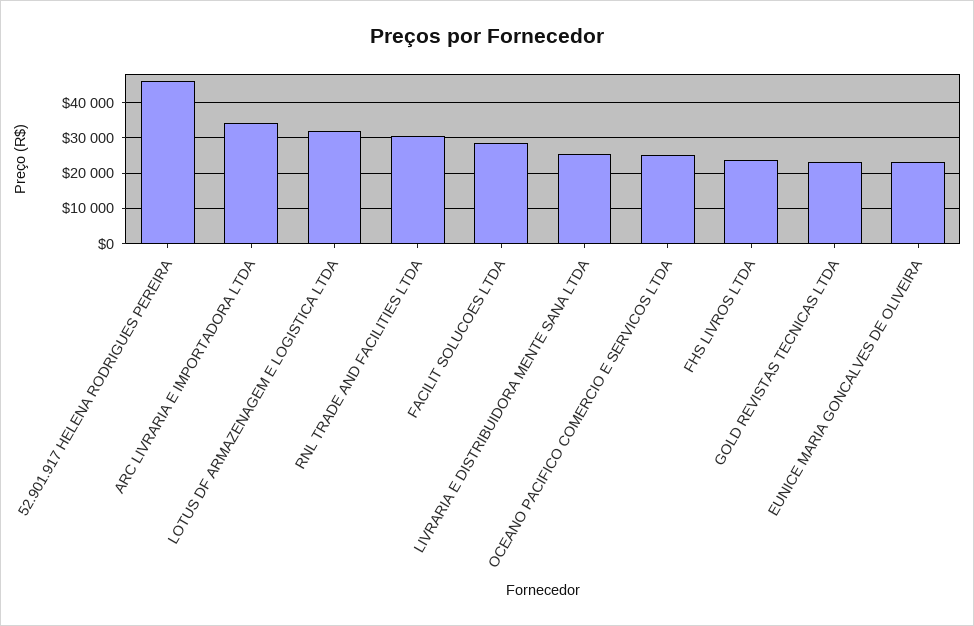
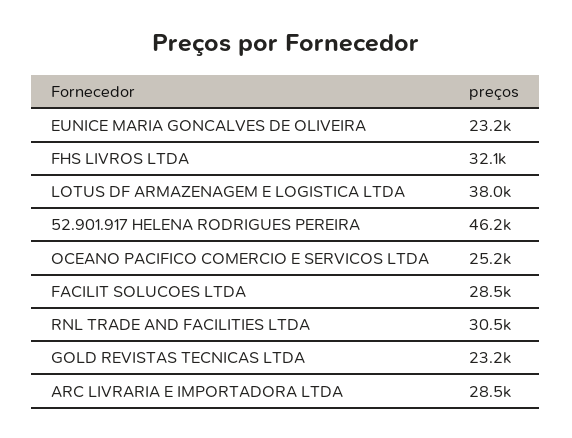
ARC LIVRARIA E IMPORTADORA LTDA: 34000 -> 28500
LOTUS DF ARMAZENAGEM E LOGISTICA LTDA: 32000 -> 38000
LIVRARIA E DISTRIBUIDORA MENTE SANA LTDA: 26000 -> none
FHS LIVROS LTDA: 24000 -> 32100

